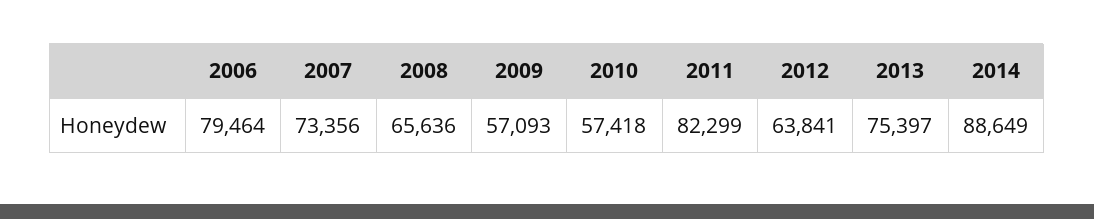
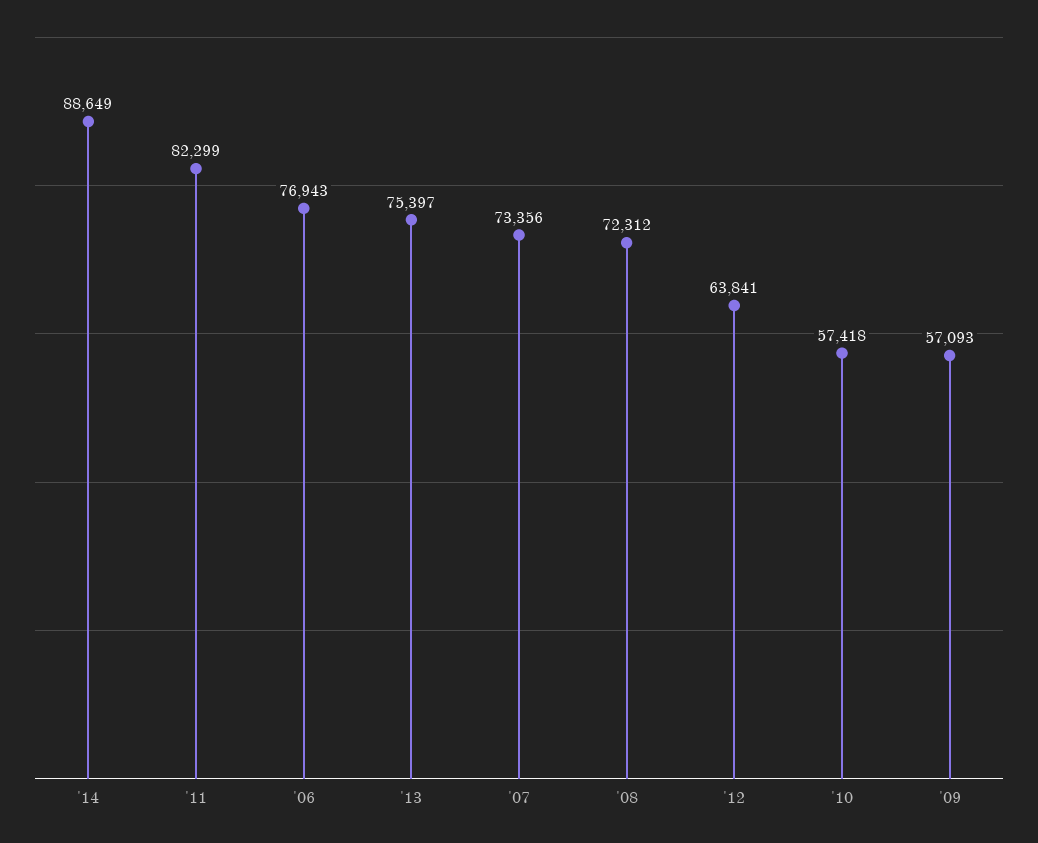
2006: 79464 -> 76943
2008: 65636 -> 72312

